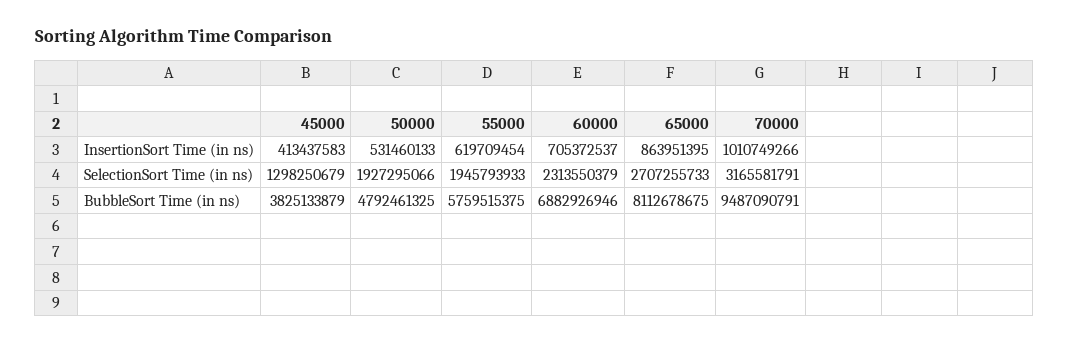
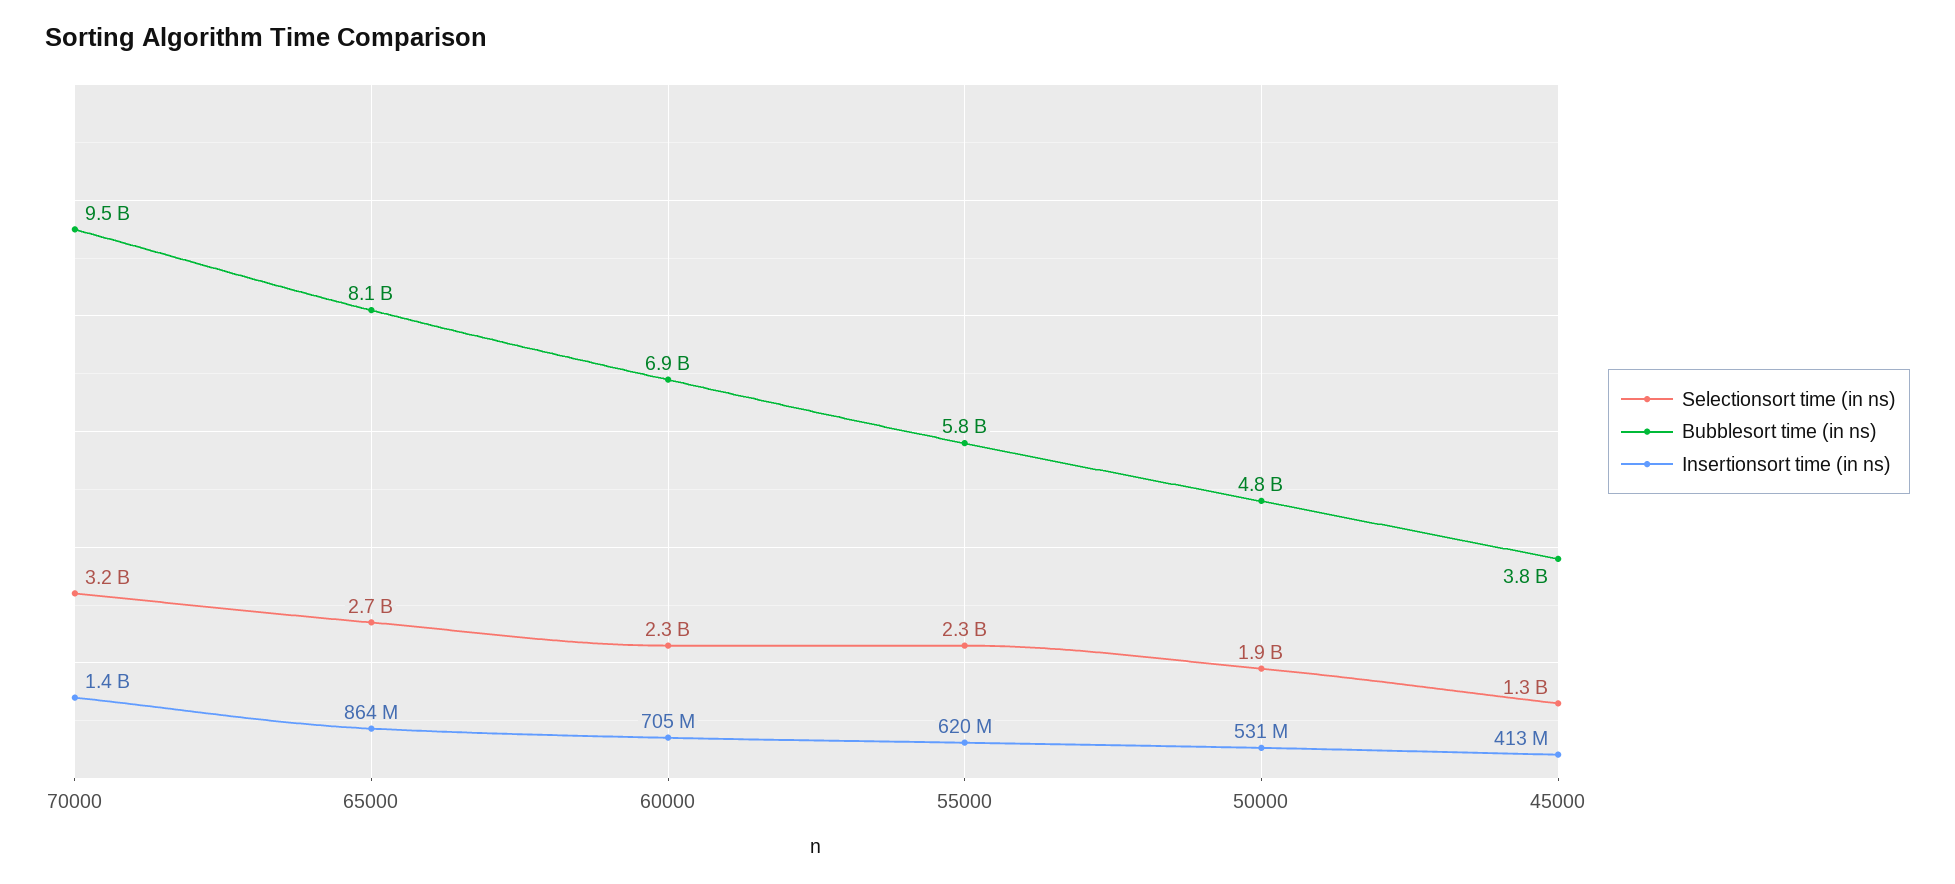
InsertionSort Time (in ns), 70000: 1010749266 -> 1400000000
SelectionSort Time (in ns), 55000: 1945793933 -> 2300000000

